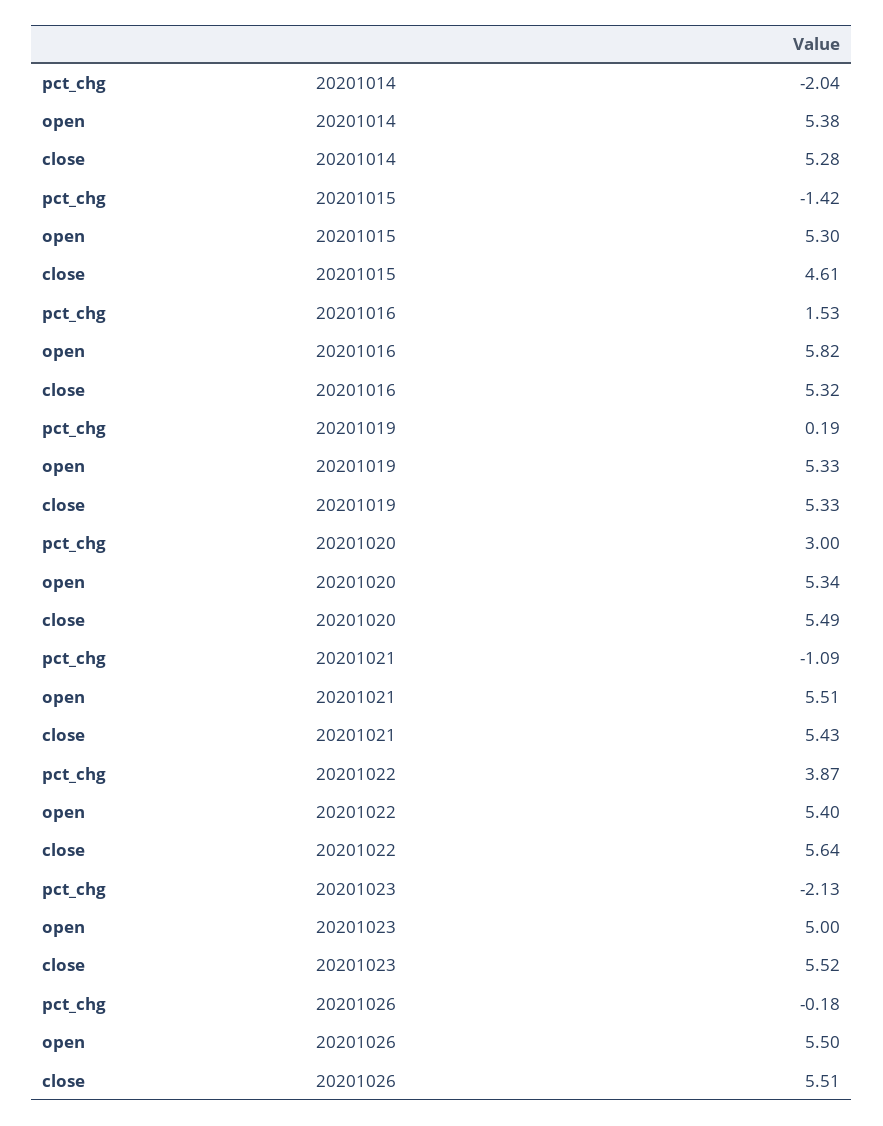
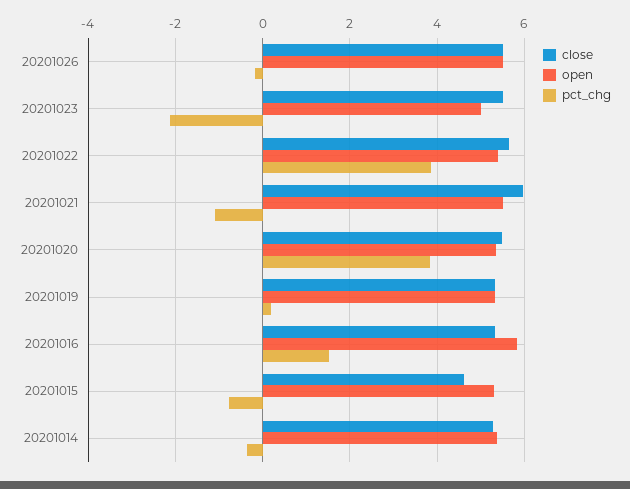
pct_chg, 20201014: -2.04 -> -0.4
pct_chg, 20201015: -1.42 -> -0.8
pct_chg, 20201020: 3 -> 3.8
close, 20201021: 5.43 -> 6

